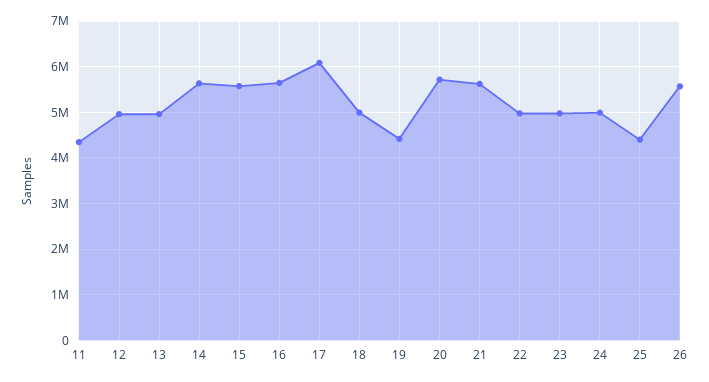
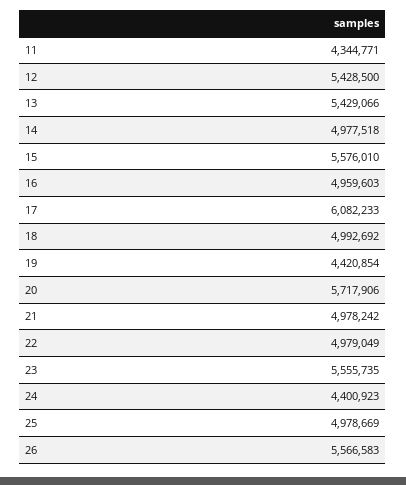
12: 5000000 -> 5428500
13: 5000000 -> 5429066
14: 5600000 -> 4977518
16: 5600000 -> 4959603
21: 5600000 -> 4978242
23: 5000000 -> 5555735
24: 5000000 -> 4400923
25: 4400000 -> 4978669

